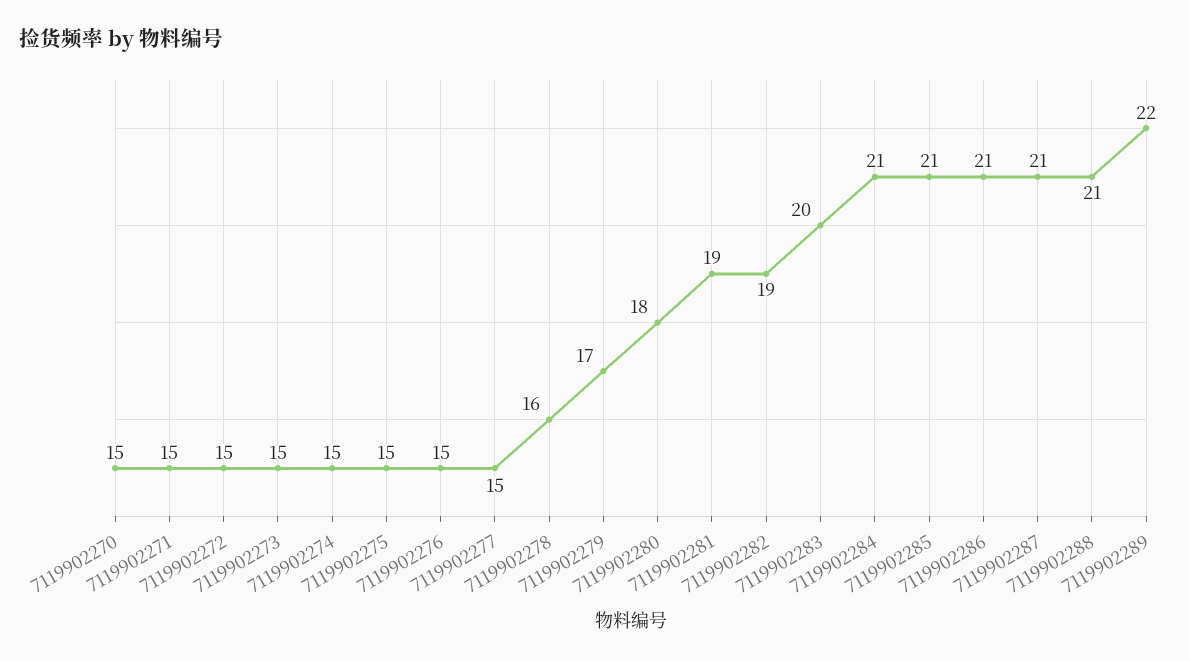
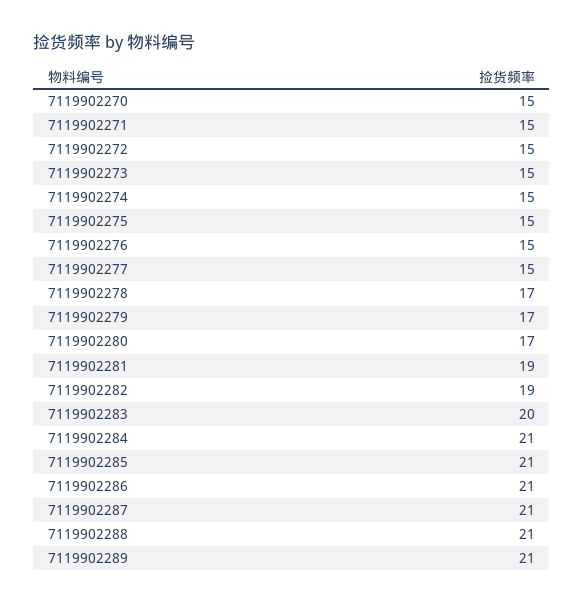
7119902278: 16 -> 17
7119902280: 18 -> 17
7119902289: 22 -> 21

